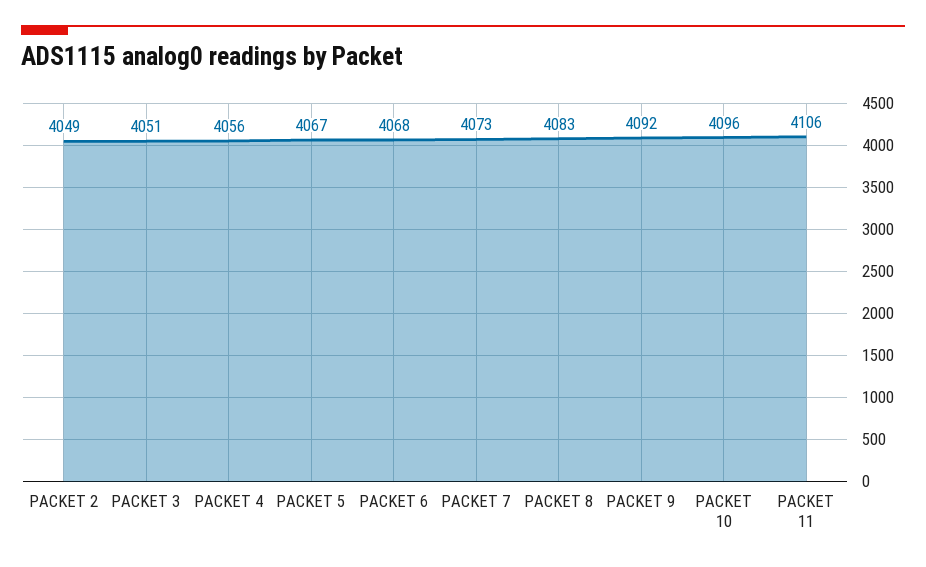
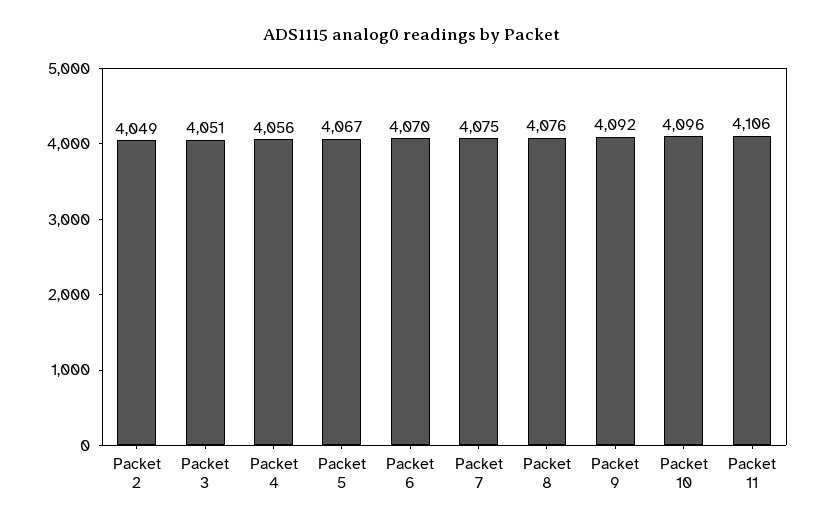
PACKET 6: 4068 -> 4070
PACKET 7: 4073 -> 4075
PACKET 8: 4083 -> 4076

